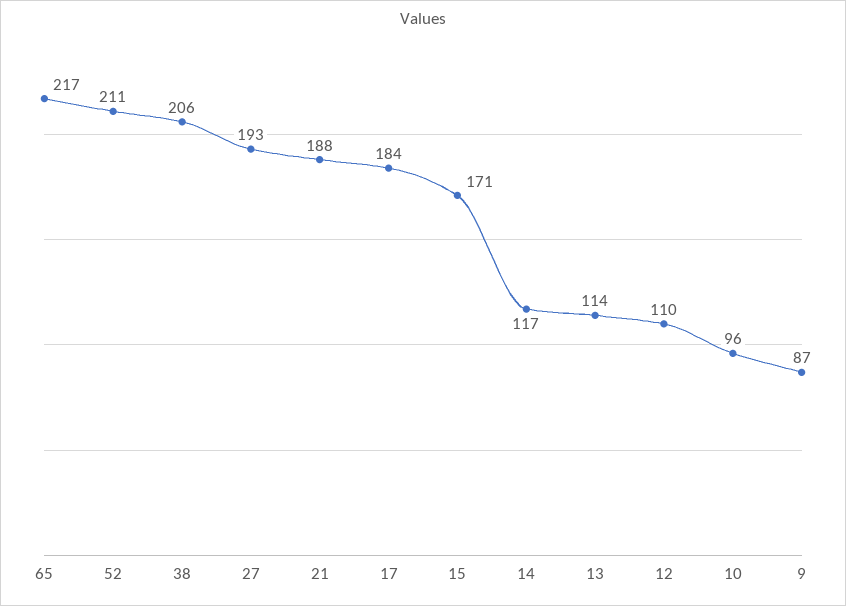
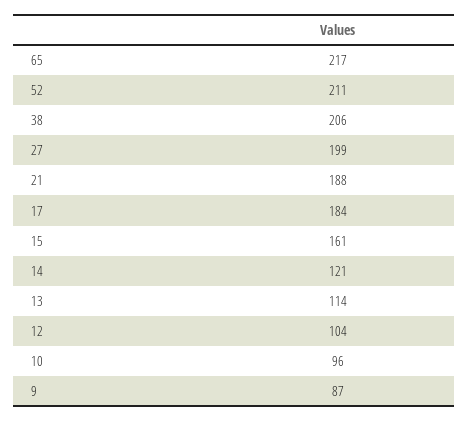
27: 193 -> 199
15: 171 -> 161
14: 117 -> 121
12: 110 -> 104

